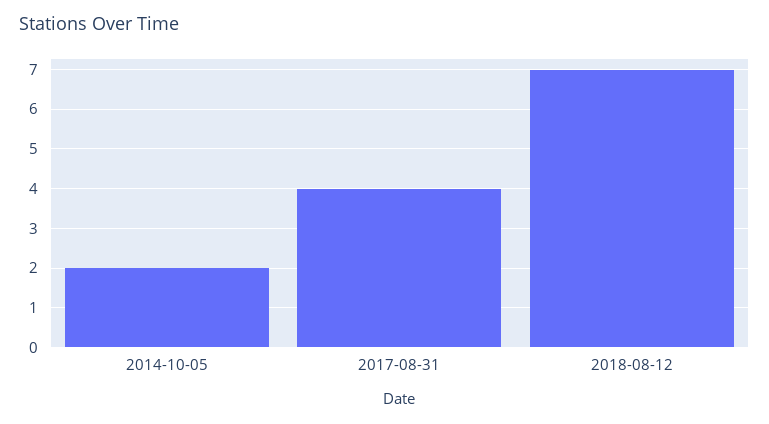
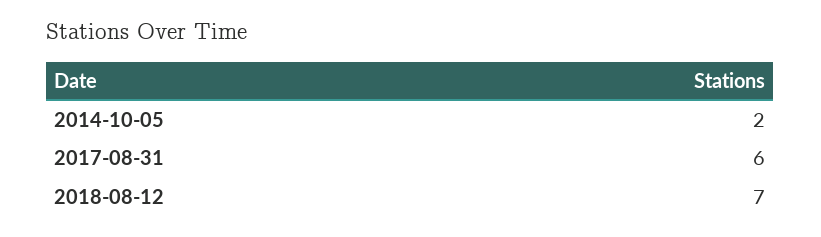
2017-08-31: 4 -> 6

